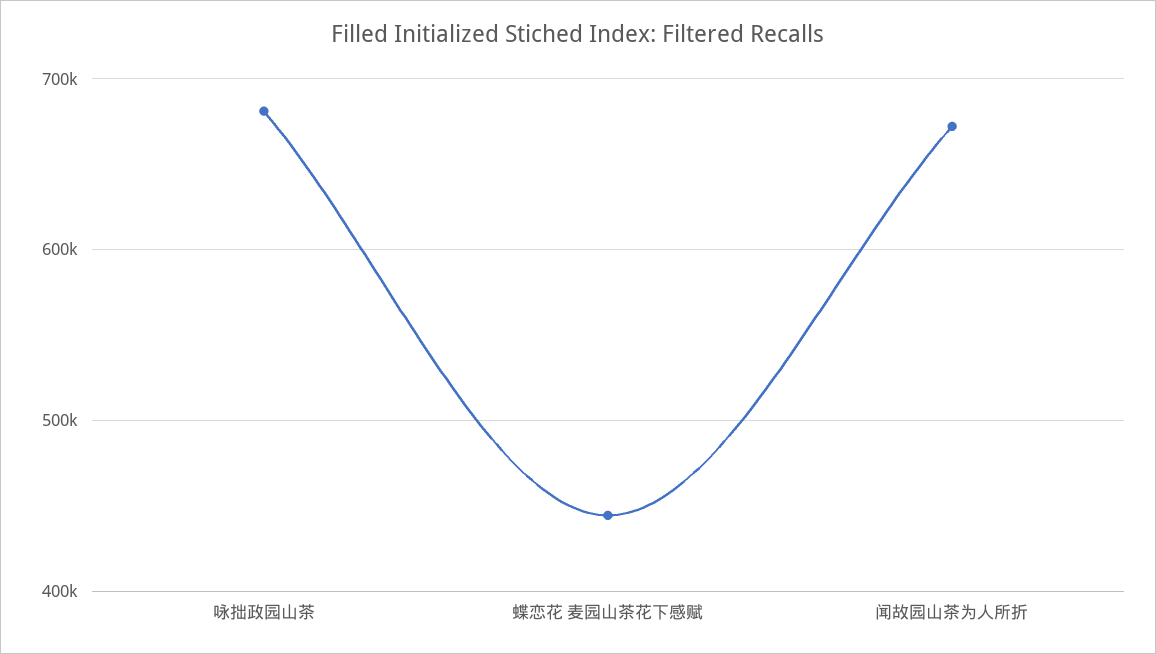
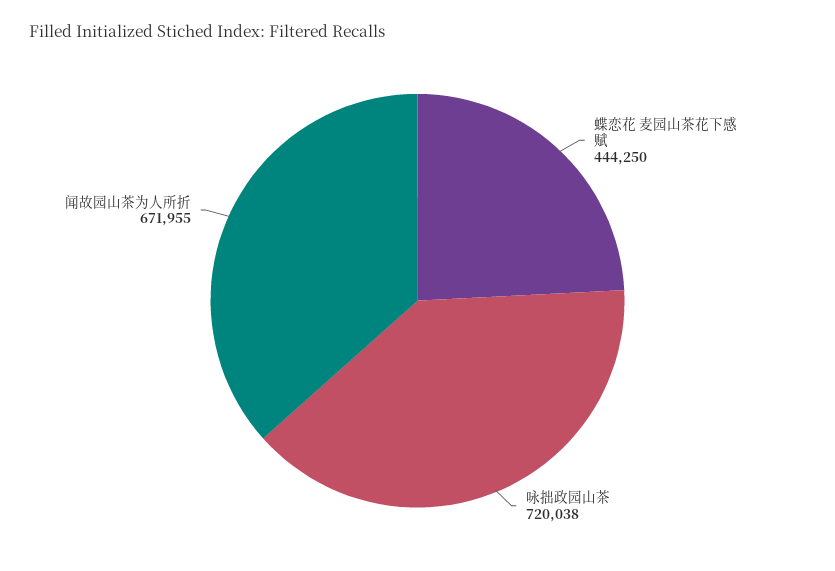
咏拙政园山茶: 680000 -> 720038

